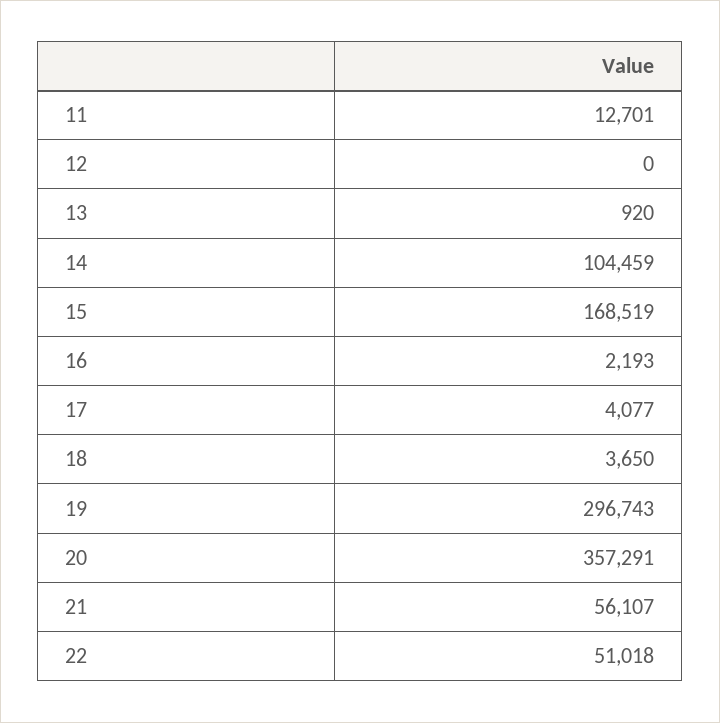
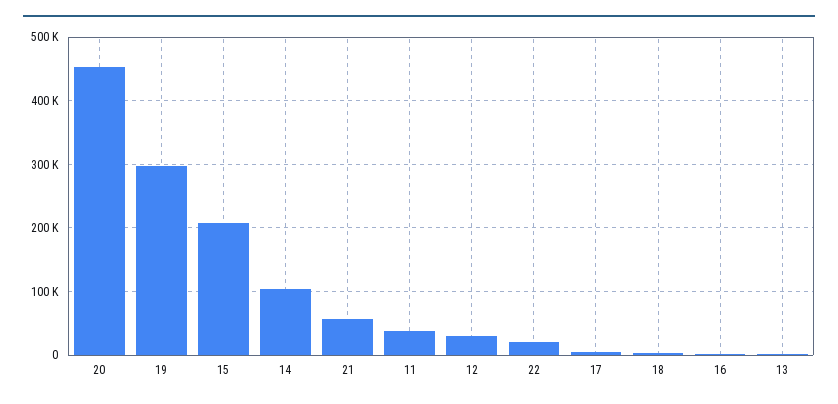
11: 12701 -> 40000
12: 0 -> 30000
15: 168519 -> 210000
20: 357291 -> 450000
22: 51018 -> 20000

